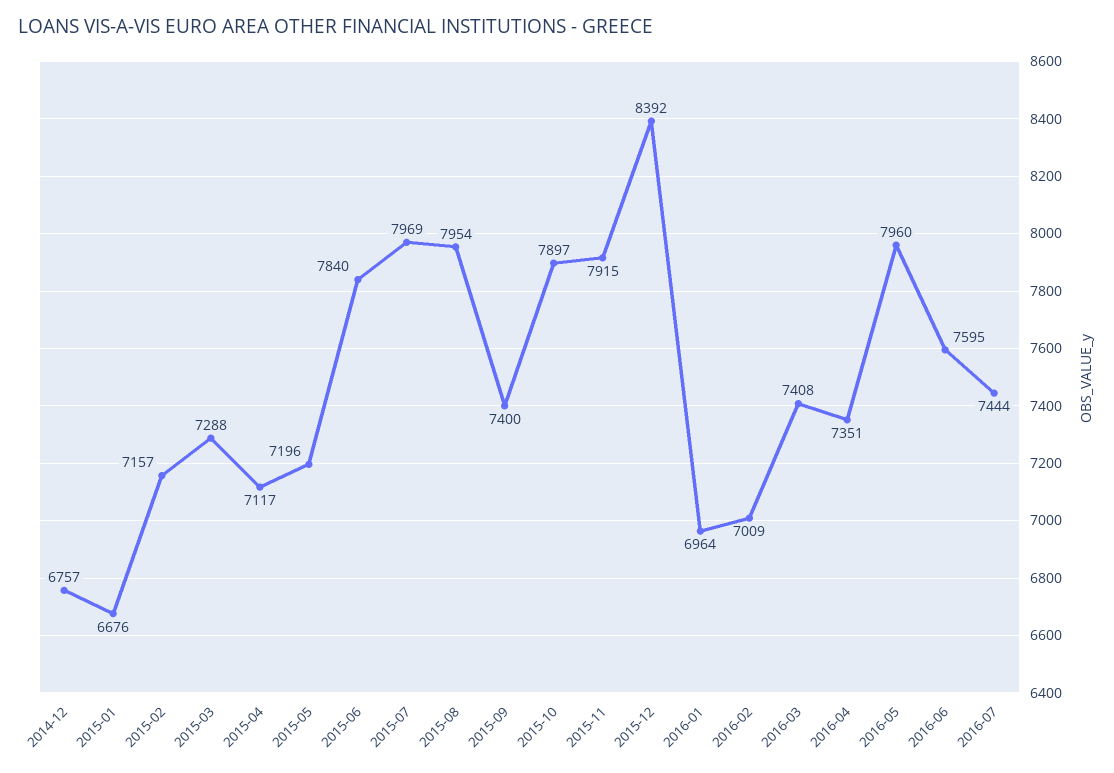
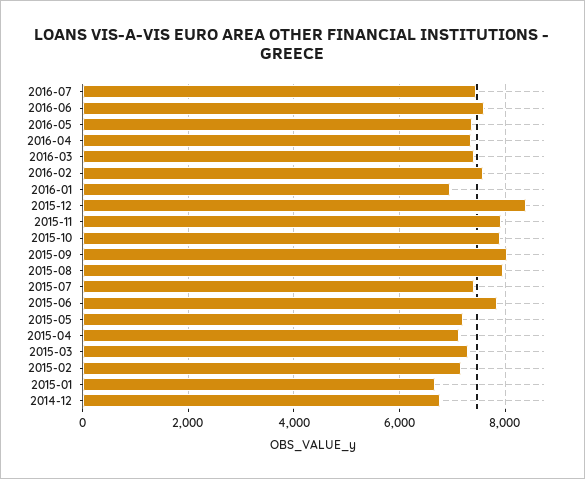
2015-07: 7969 -> 7400
2015-09: 7400 -> 8000
2016-02: 7009 -> 7600
2016-05: 7960 -> 7400

